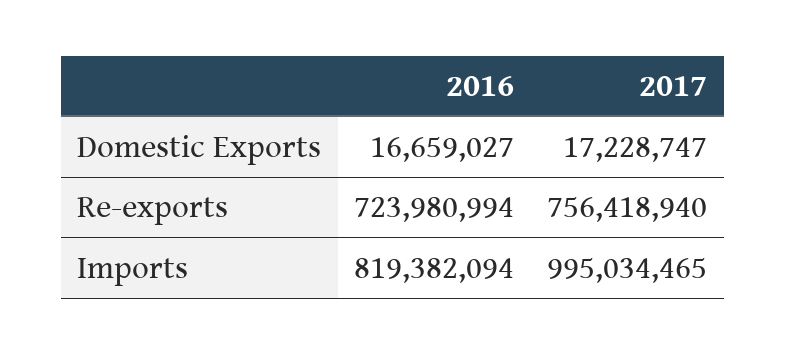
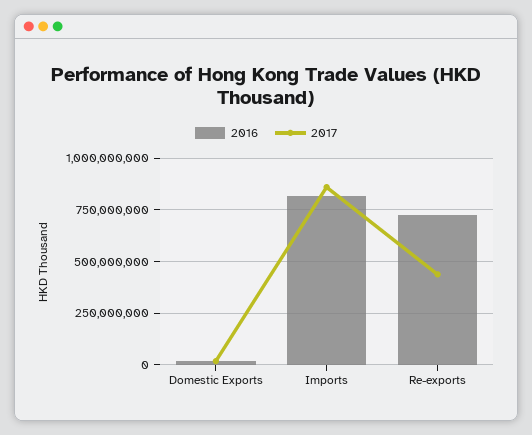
2017, Re-exports: 756418940 -> 450000000
2017, Imports: 995034465 -> 850000000

